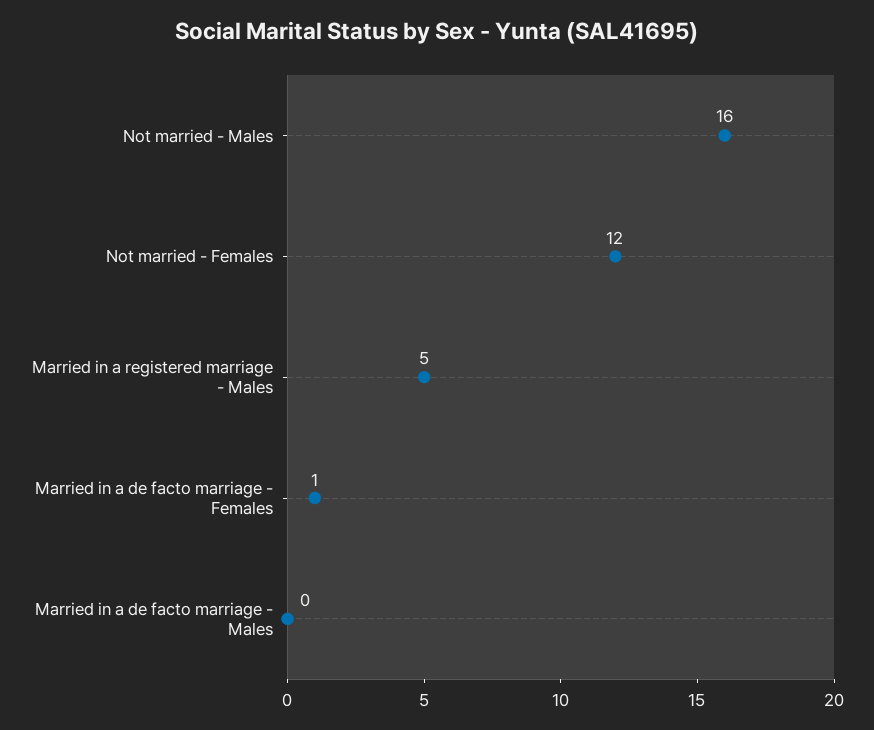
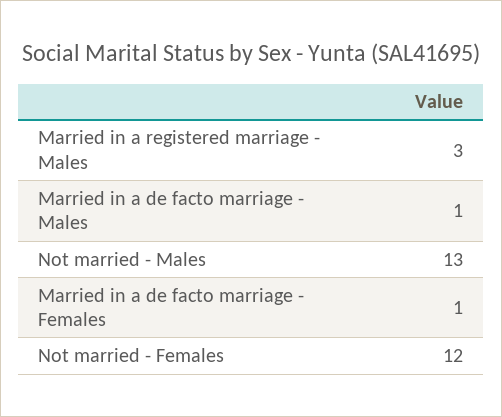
Not married - Males: 16 -> 13
Married in a registered marriage - Males: 5 -> 3
Married in a de facto marriage - Males: 0 -> 1

